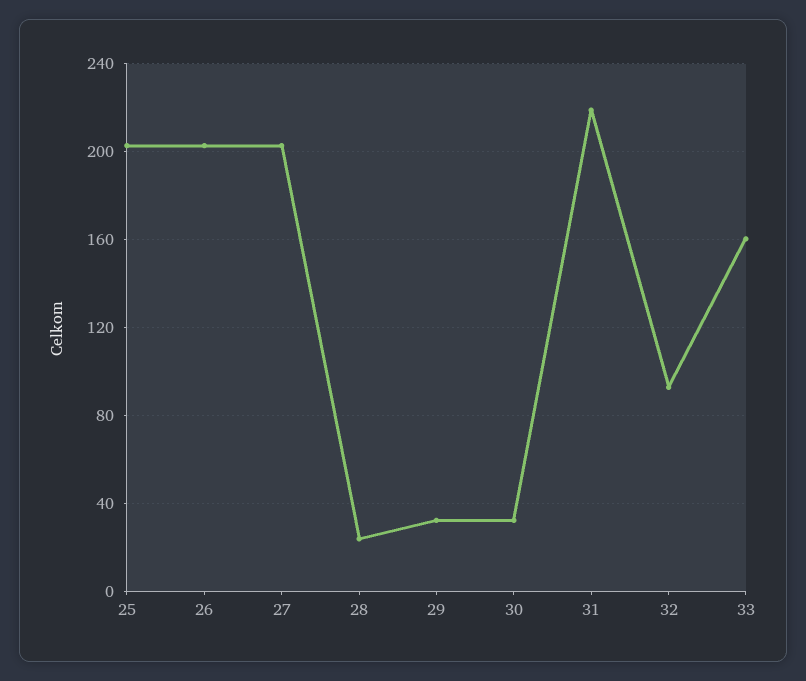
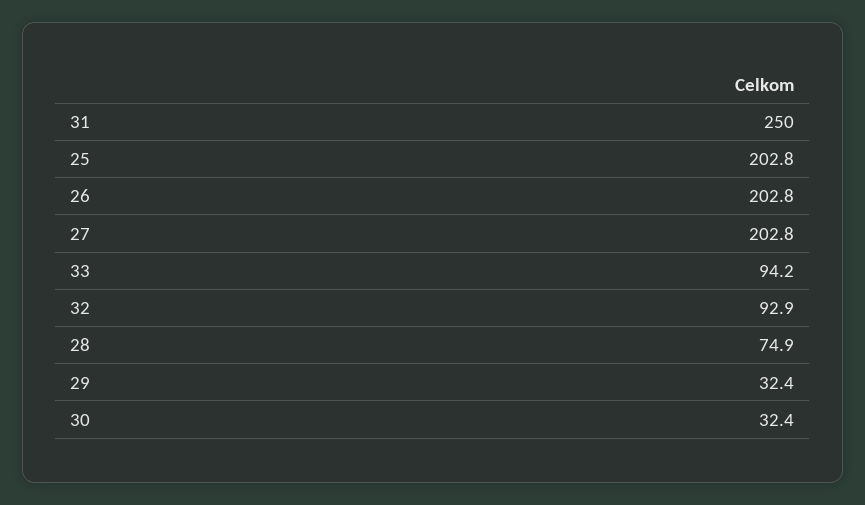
28: 25 -> 74.9
31: 220 -> 250
33: 160 -> 94.2

